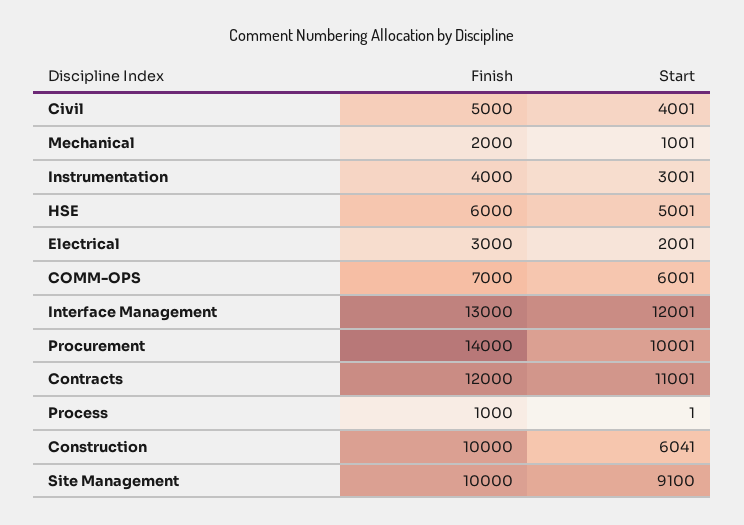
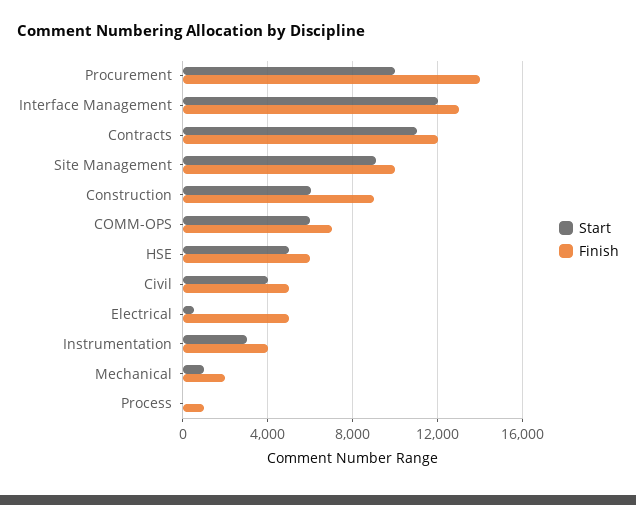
Finish, Electrical: 3000 -> 5000
Start, Electrical: 2001 -> 500
Finish, Construction: 10000 -> 9000

